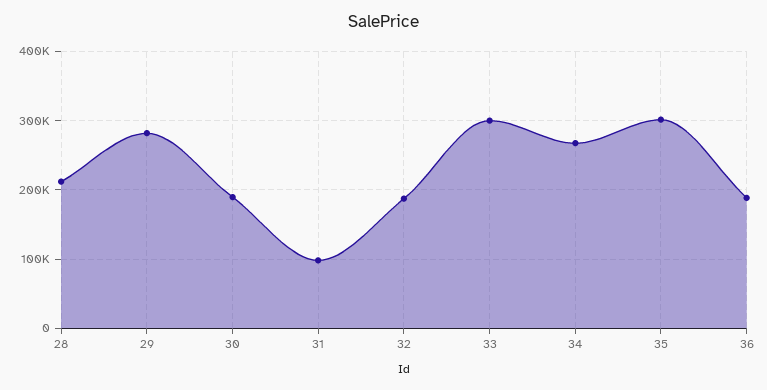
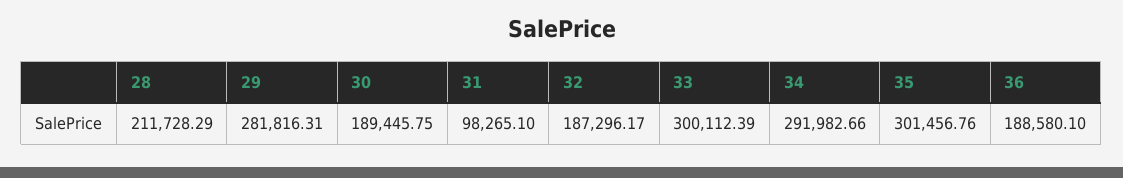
34: 270000 -> 291982.66

